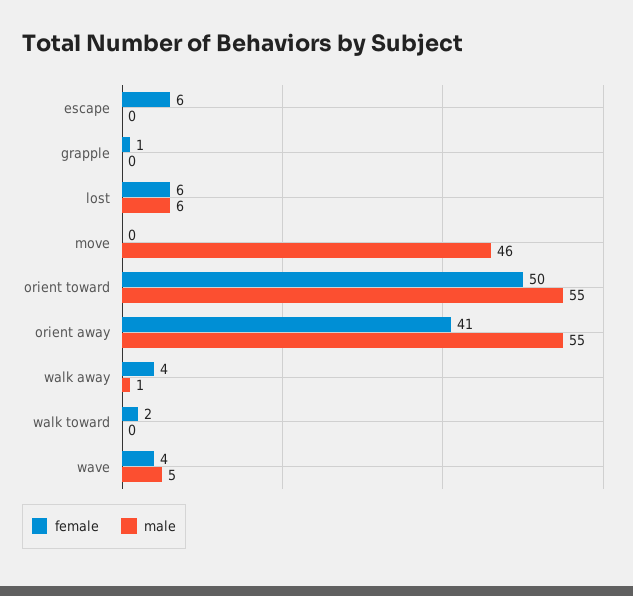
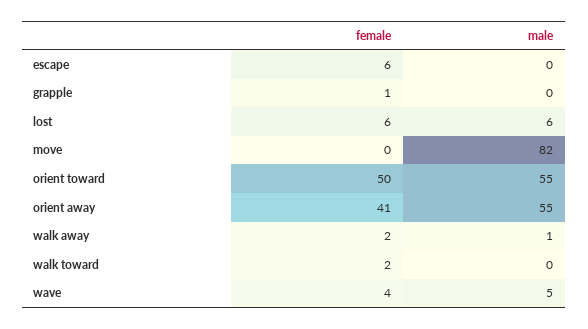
male, move: 46 -> 82
female, walk away: 4 -> 2

